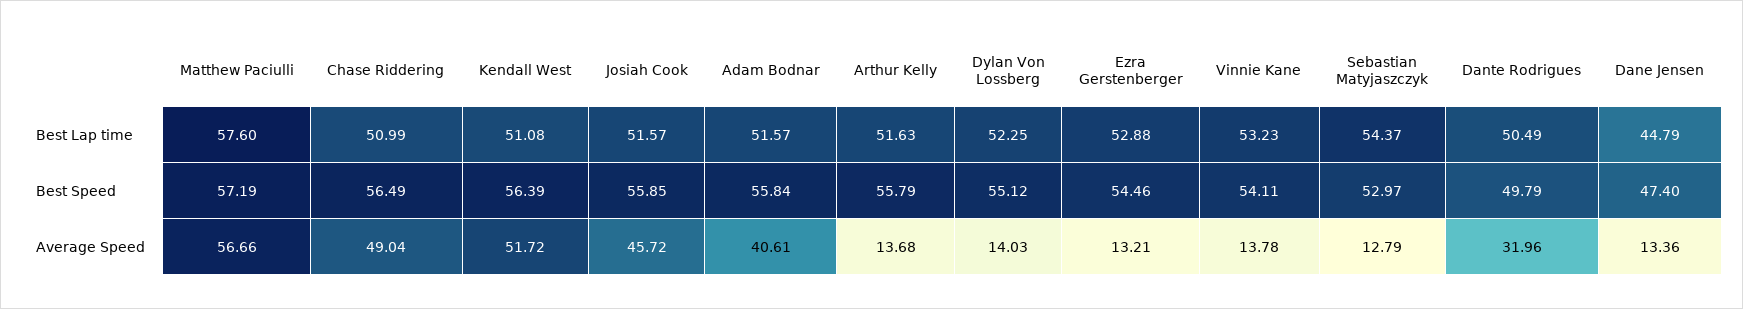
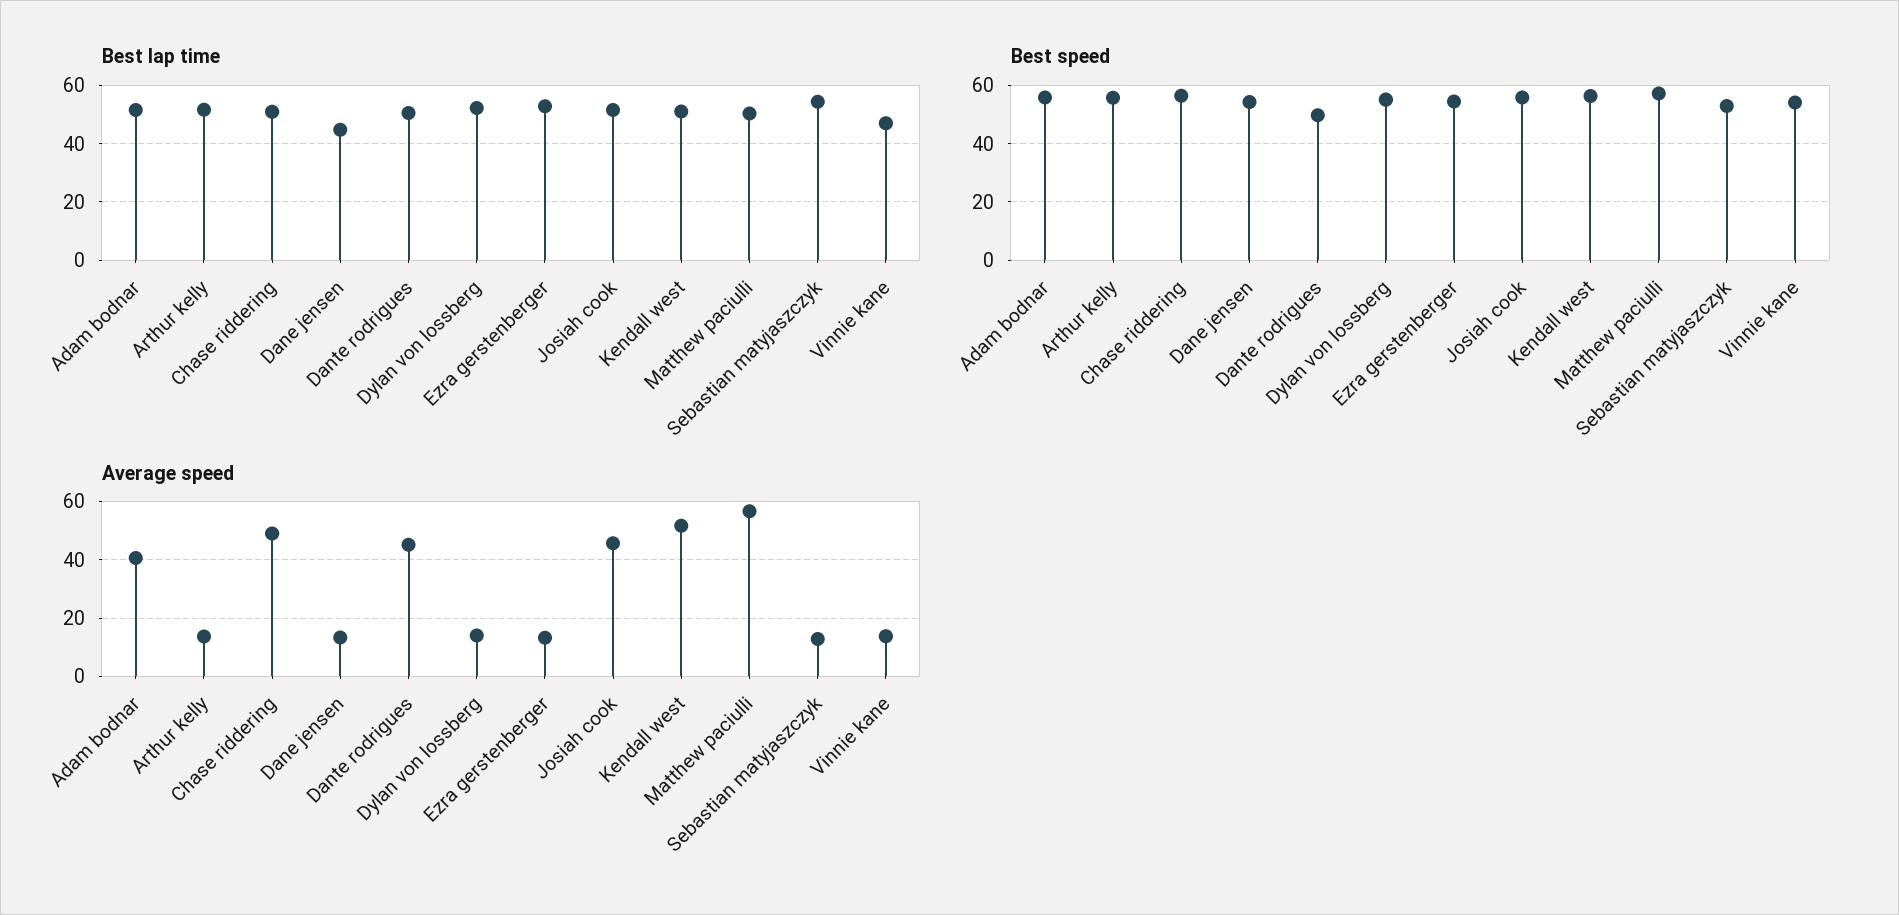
Best Lap time, Matthew Paciulli: 57.6 -> 50
Best Lap time, Vinnie Kane: 53.23 -> 47.5
Best Speed, Dane Jensen: 47.4 -> 55
Average Speed, Dante Rodrigues: 31.96 -> 45

